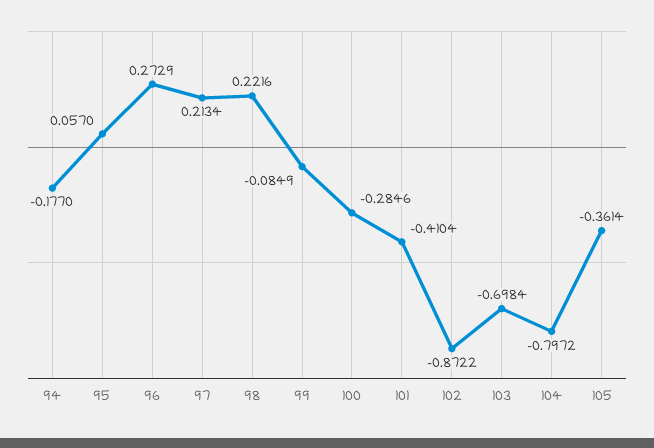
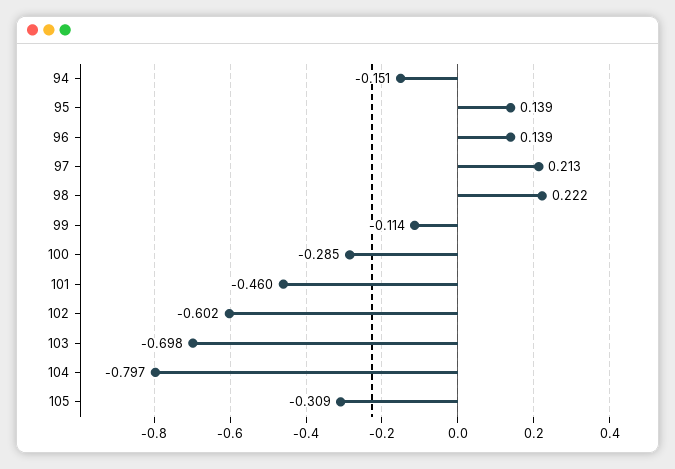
94: -0.177 -> -0.151
95: 0.057 -> 0.139
96: 0.2729 -> 0.139
99: -0.0849 -> -0.114
101: -0.4104 -> -0.46
102: -0.8722 -> -0.602
105: -0.3614 -> -0.309

